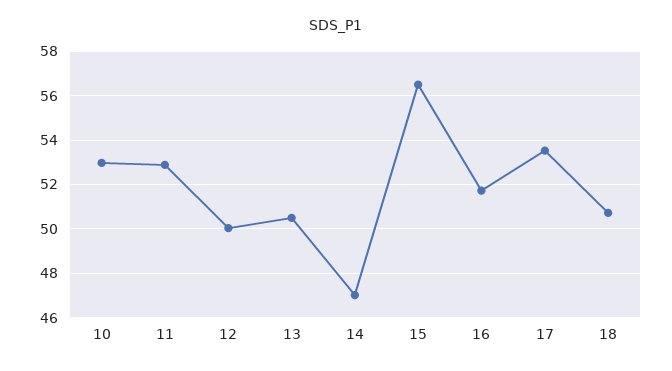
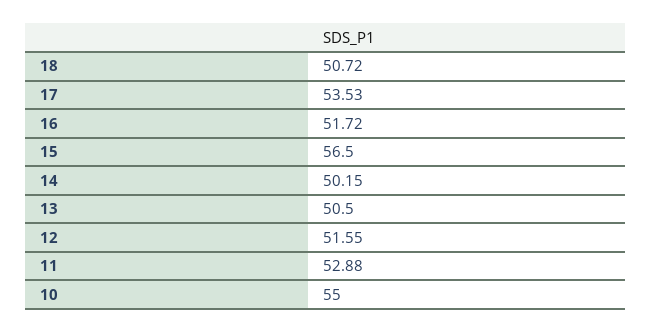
10: 53 -> 55
12: 50 -> 51.55
14: 47 -> 50.15

